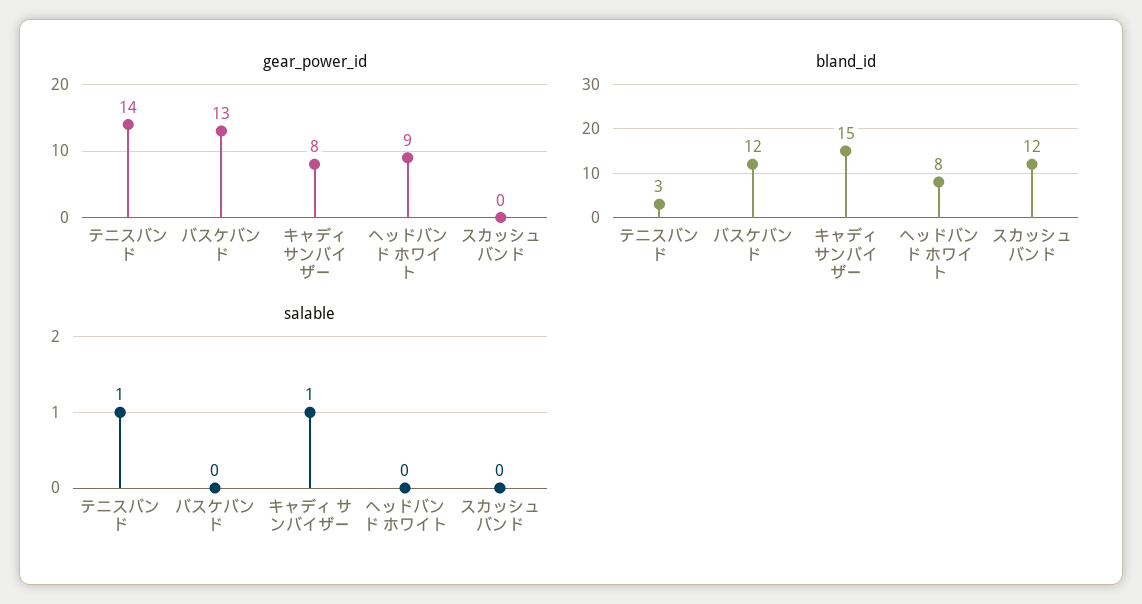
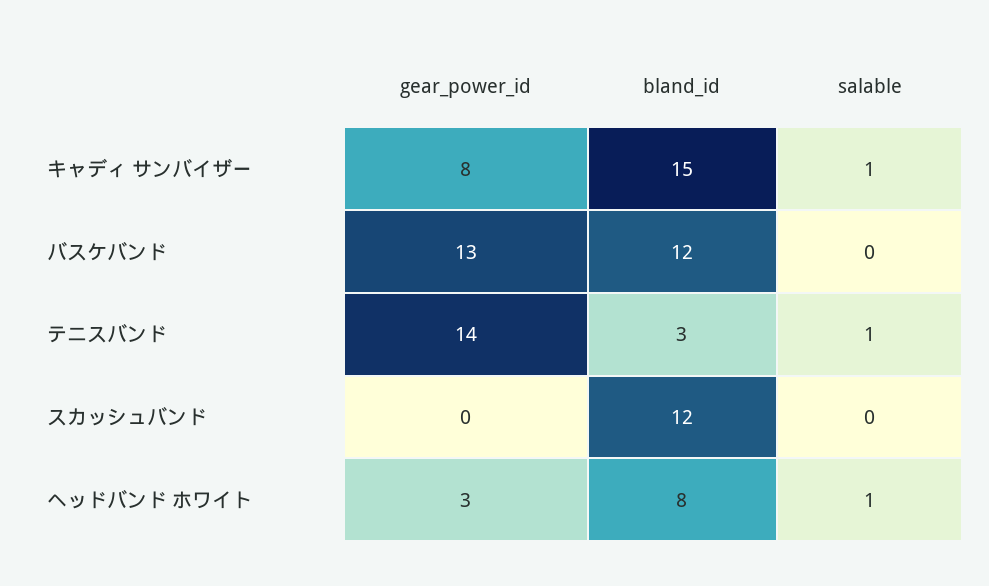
gear_power_id, ヘッドバンド ホワイト: 9 -> 3
salable, ヘッドバンド ホワイト: 0 -> 1

